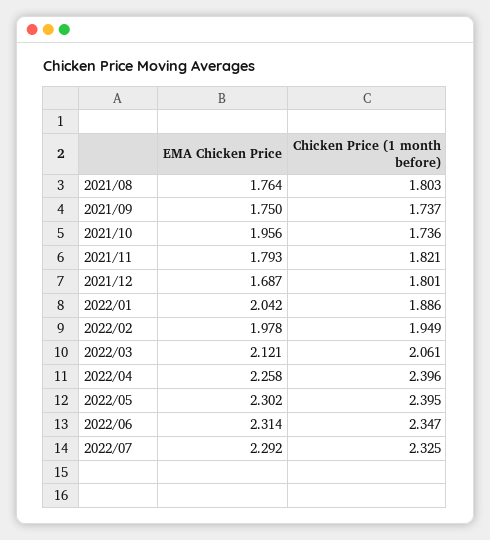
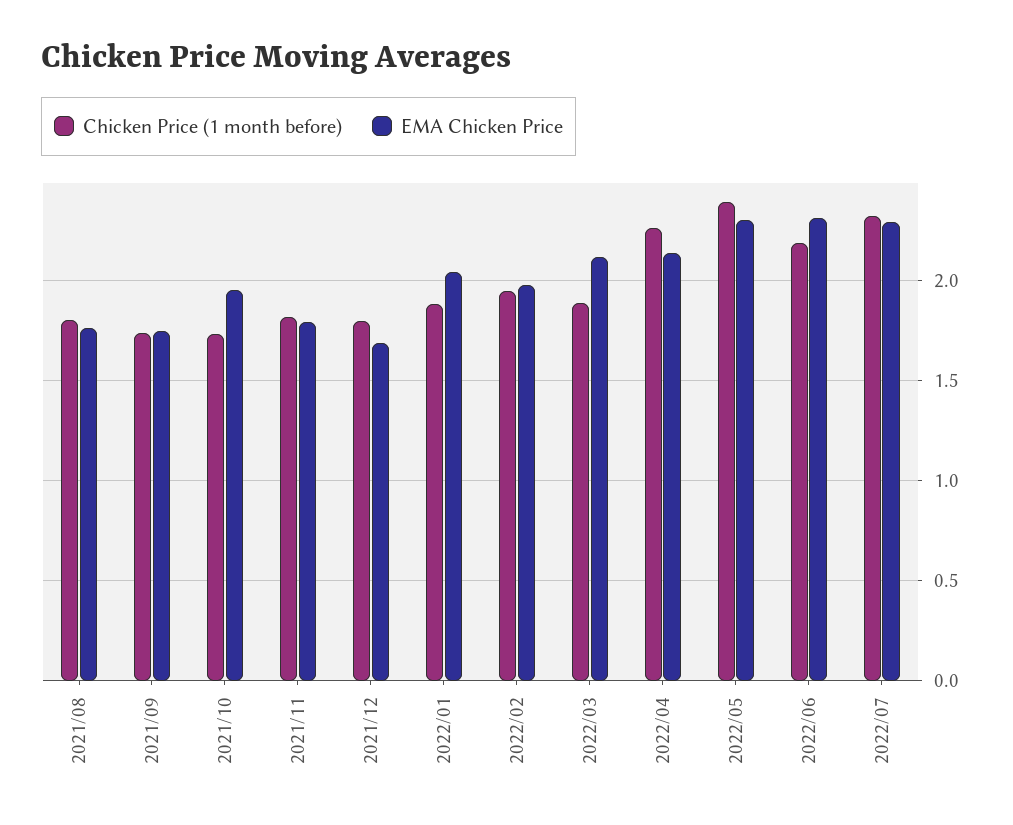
Chicken Price (1 month before), 2022/03: 2.061 -> 1.9
EMA Chicken Price, 2022/04: 2.258 -> 2.15
Chicken Price (1 month before), 2022/04: 2.396 -> 2.25
Chicken Price (1 month before), 2022/06: 2.347 -> 2.2

